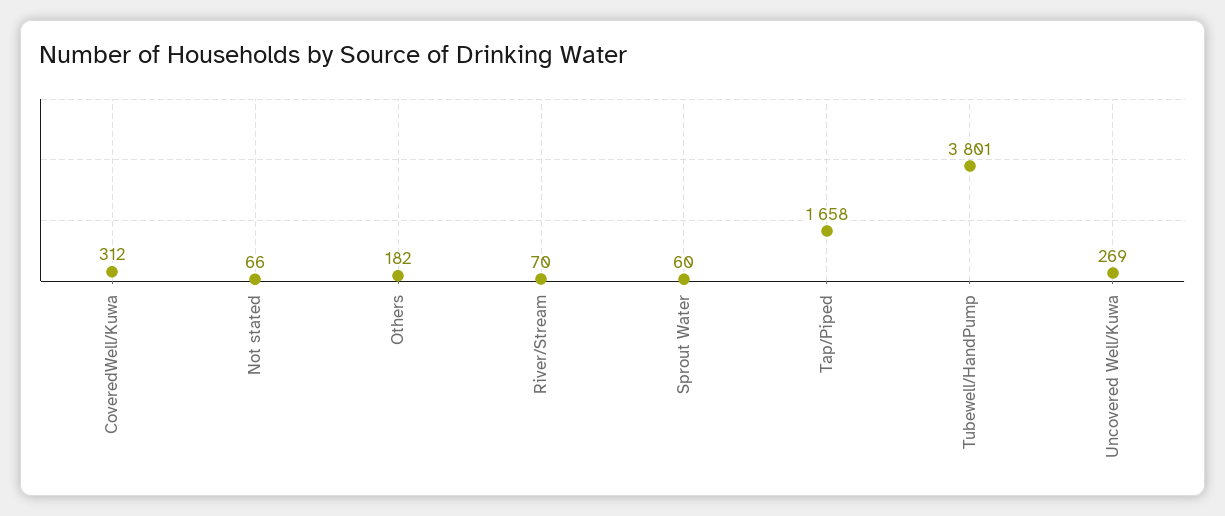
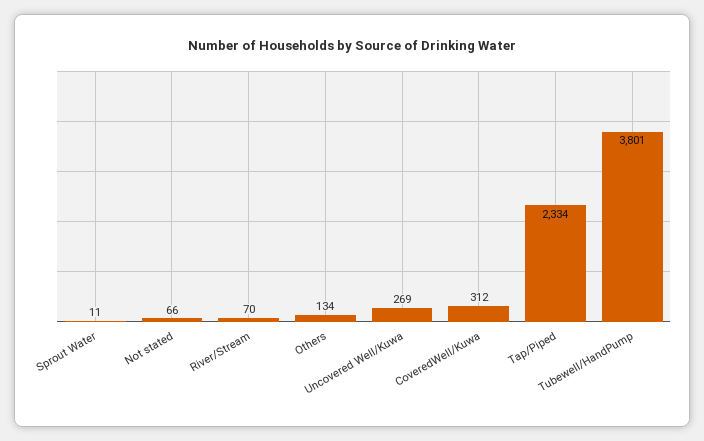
Others: 182 -> 134
Sprout Water: 60 -> 11
Tap/Piped: 1658 -> 2334

